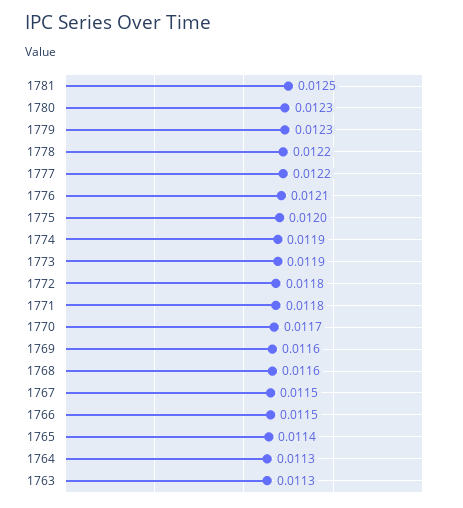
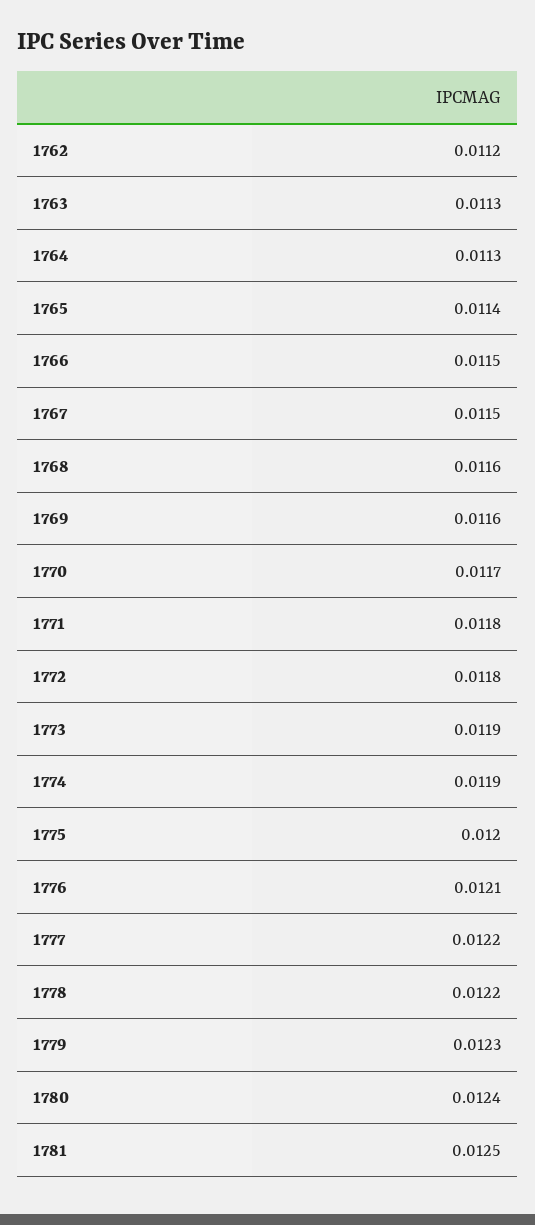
1780: 0.0123 -> 0.0124
1762: none -> 0.0112

